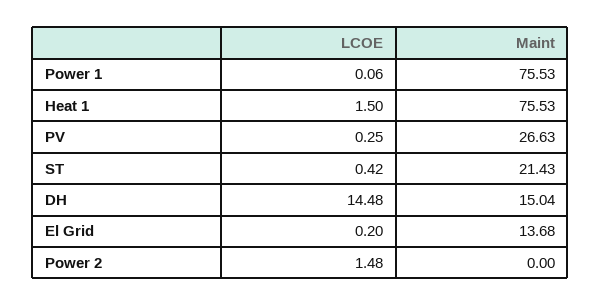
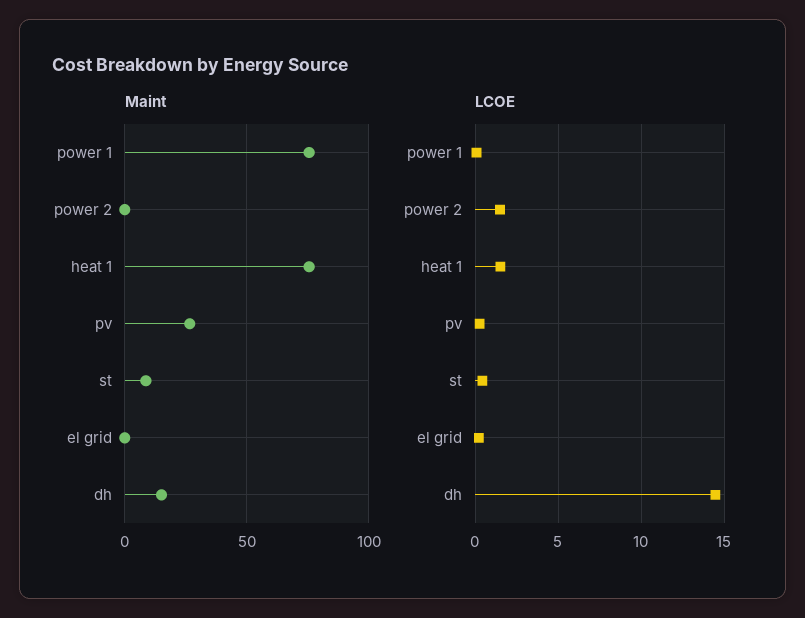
Maint, ST: 21.43 -> 10
Maint, El Grid: 13.68 -> 0

